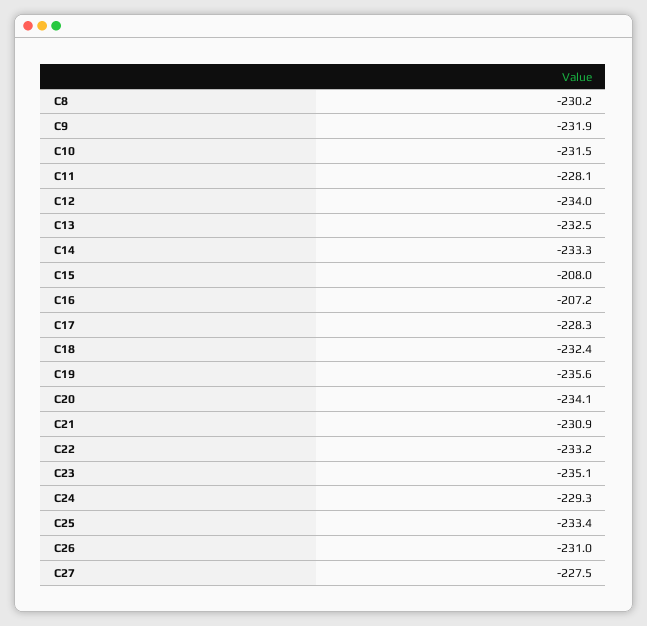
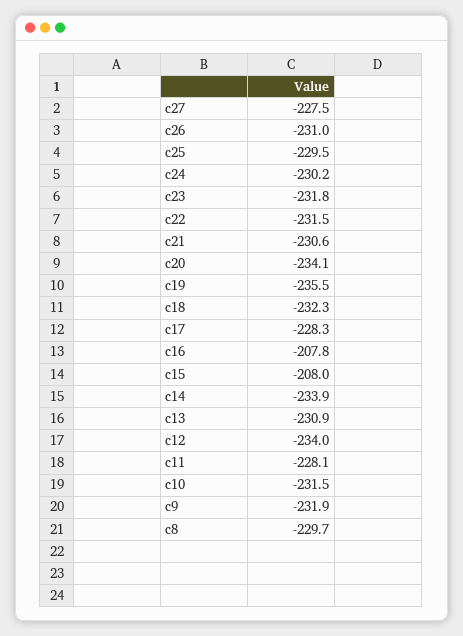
C8: -230.2 -> -229.7
C13: -232.5 -> -230.9
C14: -233.3 -> -233.9
C16: -207.2 -> -207.8
C18: -232.4 -> -232.3
C19: -235.6 -> -235.5
C21: -230.9 -> -230.6
C22: -233.2 -> -231.5
C23: -235.1 -> -231.8
C24: -229.3 -> -230.2
C25: -233.4 -> -229.5

